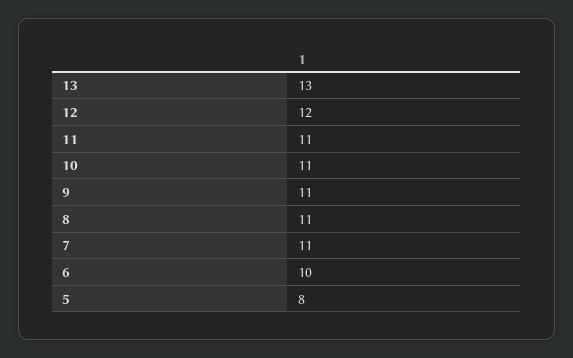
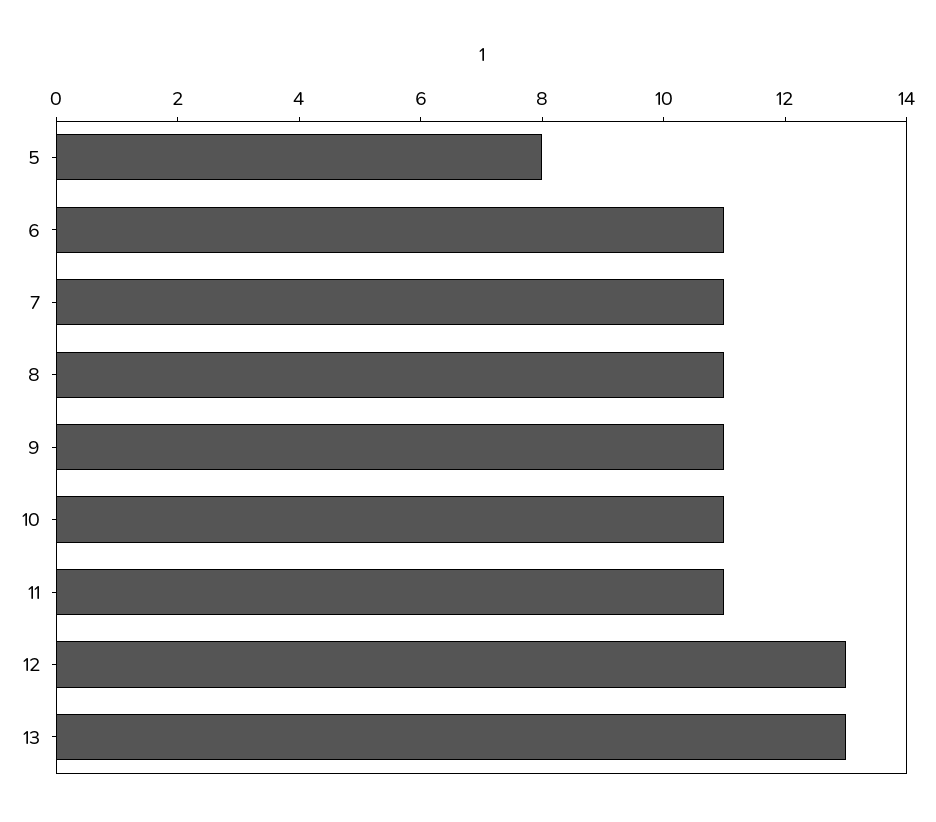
12: 12 -> 13
6: 10 -> 11

